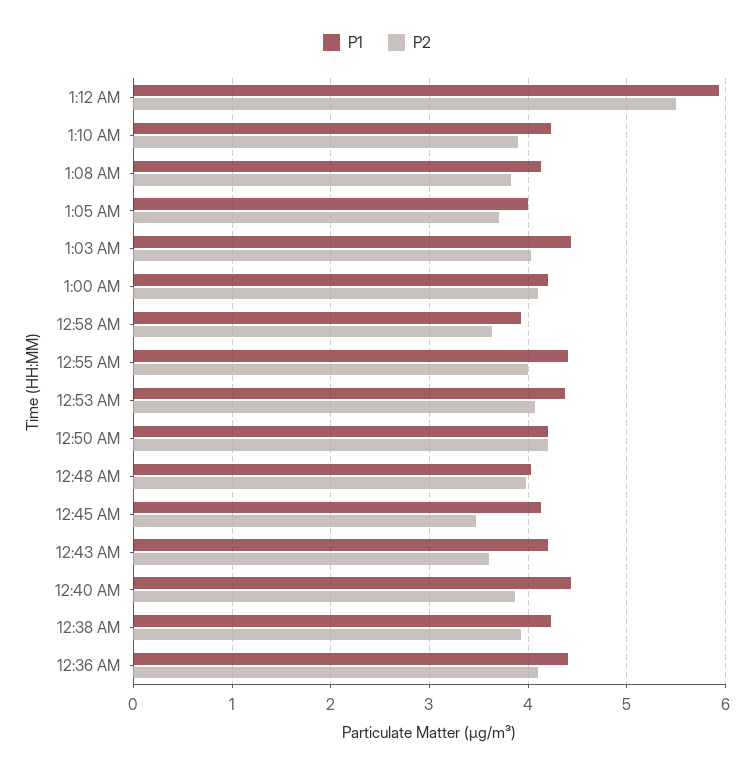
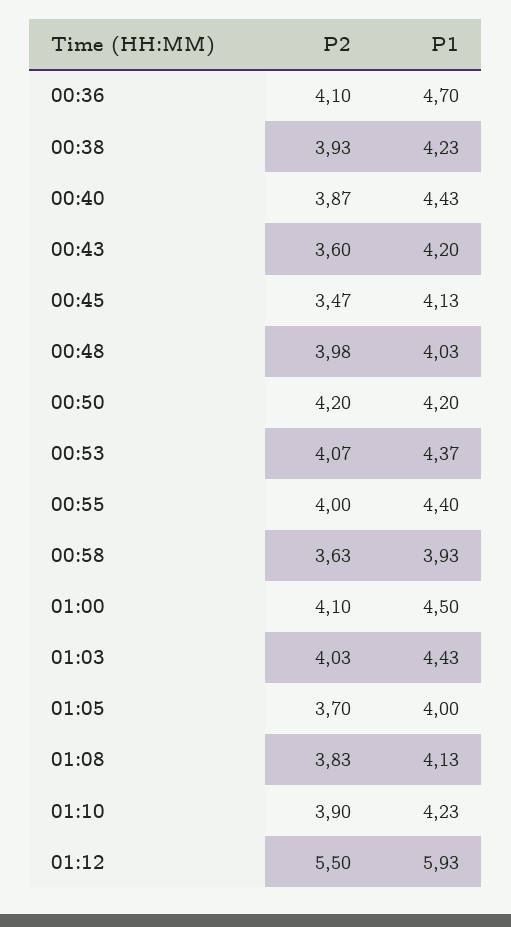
P1, 1:00 AM: 4.2 -> 4.5
P1, 12:36 AM: 4.4 -> 4.7

